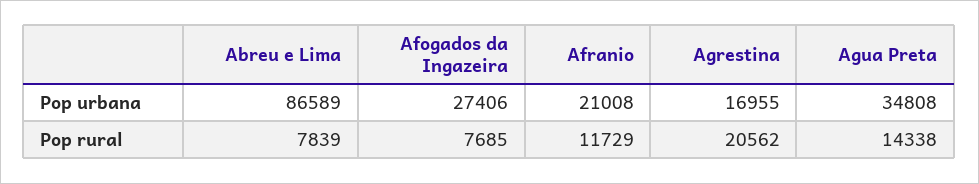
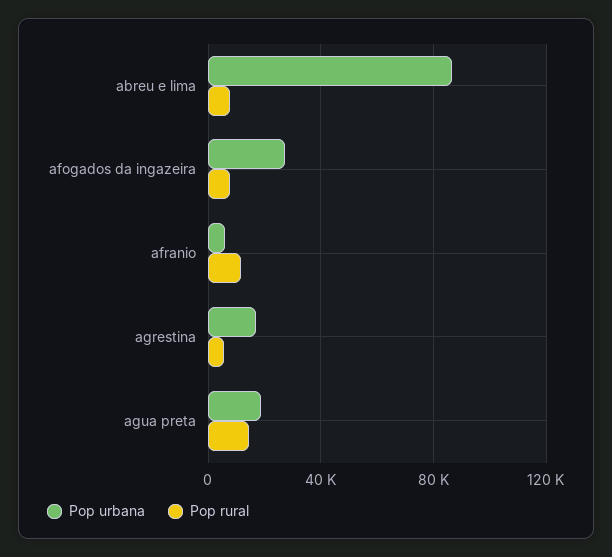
Pop urbana, Afranio: 21008 -> 5000
Pop urbana, Agua Preta: 34808 -> 20000
Pop rural, Agrestina: 20562 -> 5000

